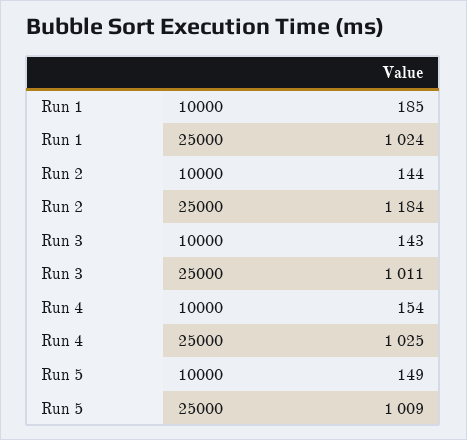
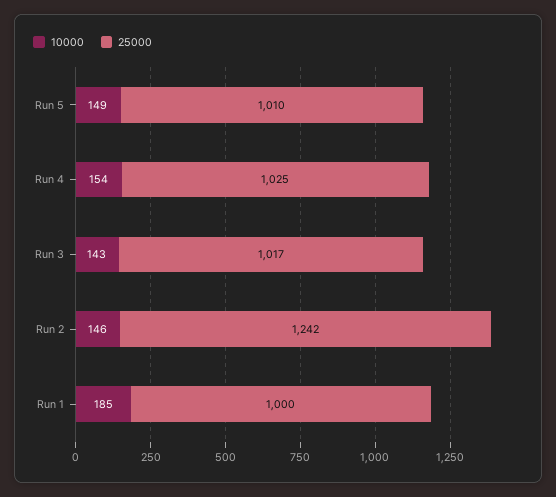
25000, Run 1: 1024 -> 1000
10000, Run 2: 144 -> 146
25000, Run 2: 1184 -> 1242
25000, Run 3: 1011 -> 1017
25000, Run 5: 1009 -> 1010

